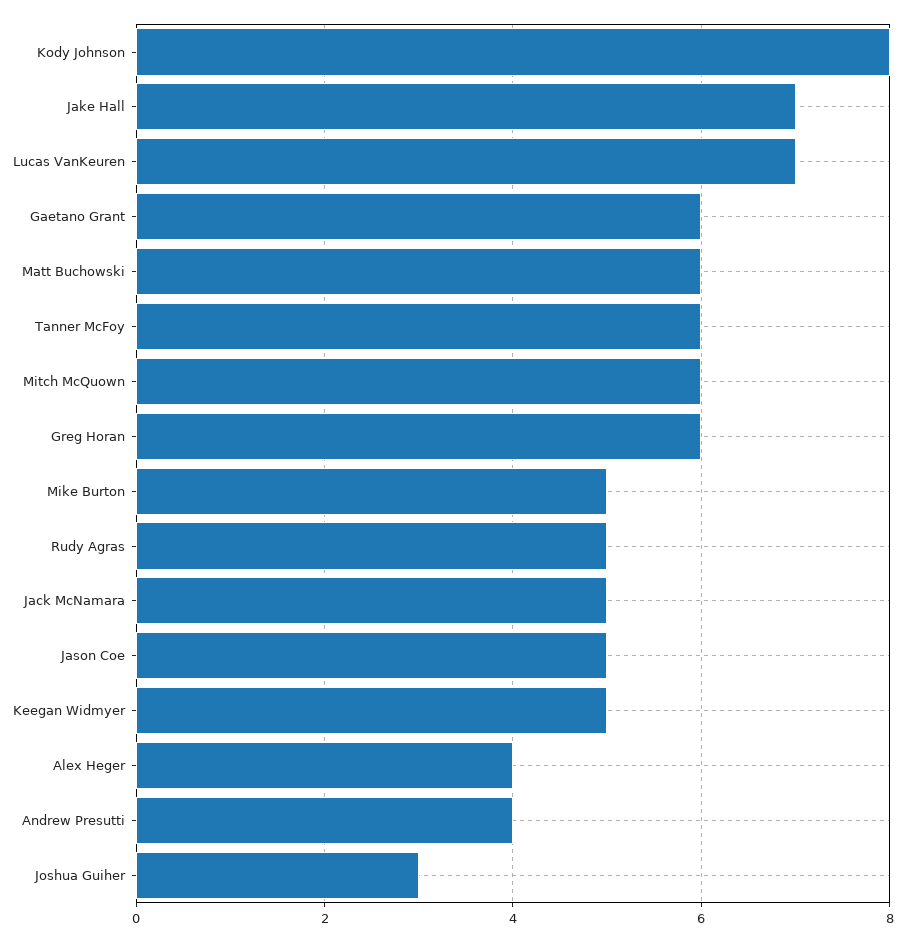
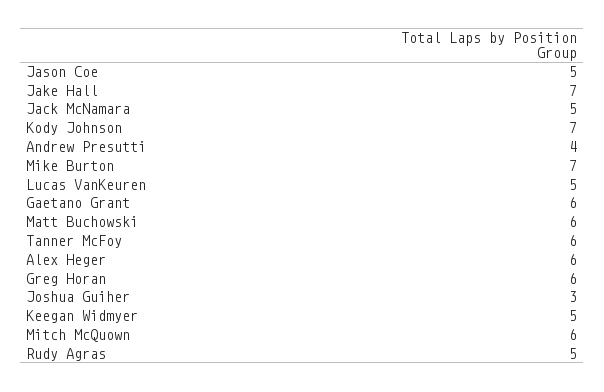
Kody Johnson: 8 -> 7
Lucas VanKeuren: 7 -> 5
Mike Burton: 5 -> 7
Alex Heger: 4 -> 6

